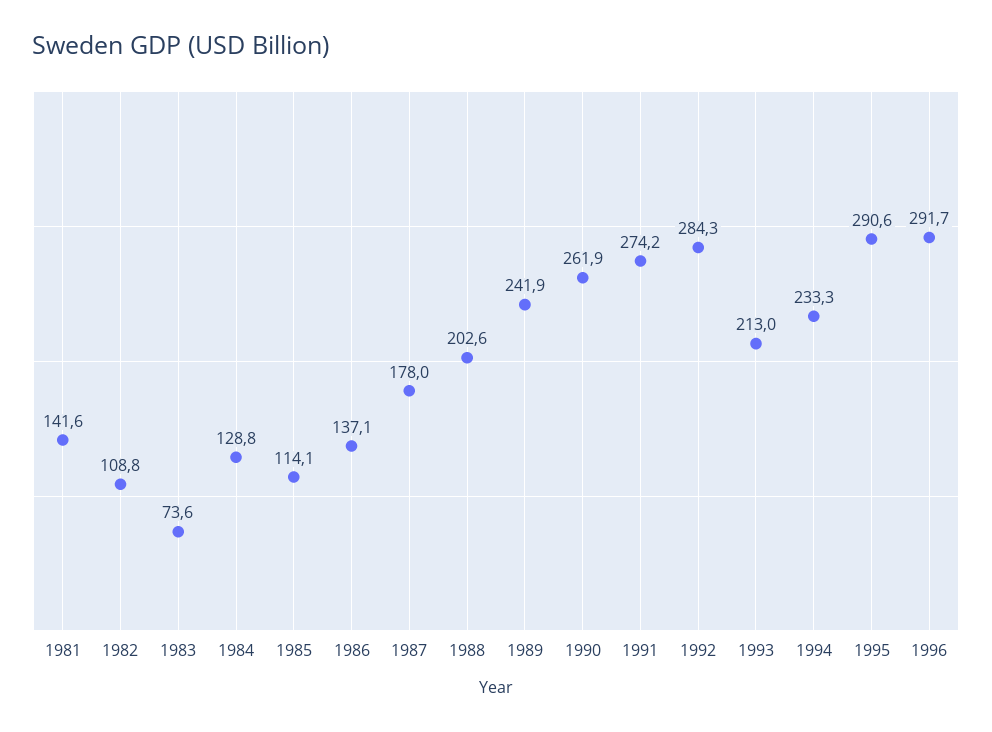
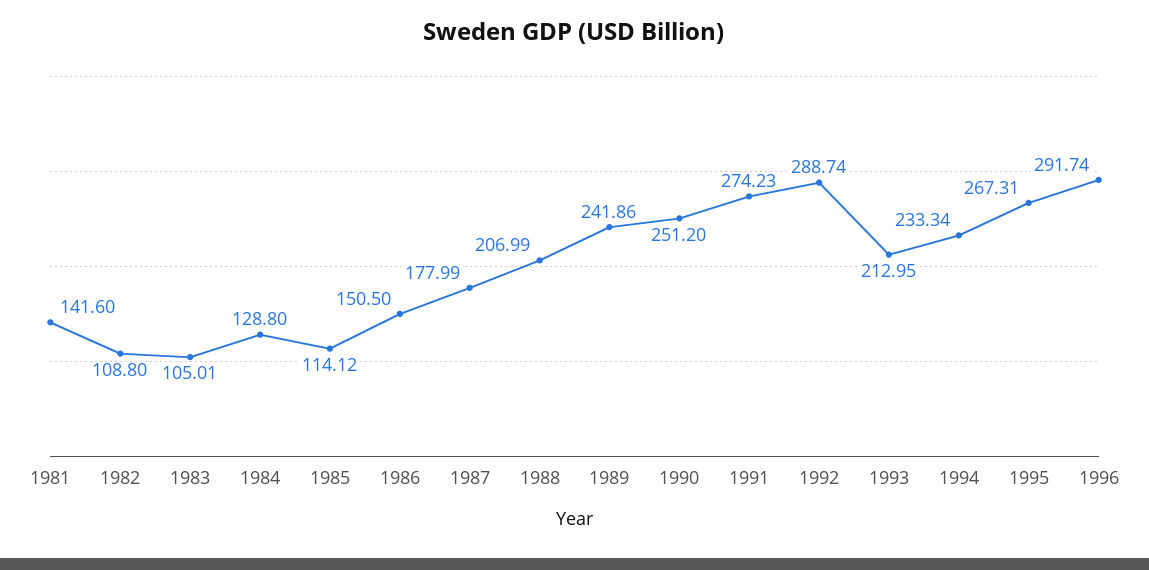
1983: 73.6 -> 105.01
1986: 137.1 -> 150.5
1988: 202.6 -> 206.99
1990: 261.9 -> 251.2
1992: 284.3 -> 288.74
1995: 290.6 -> 267.31

